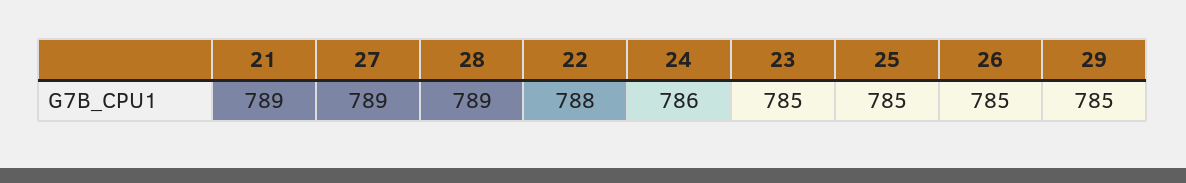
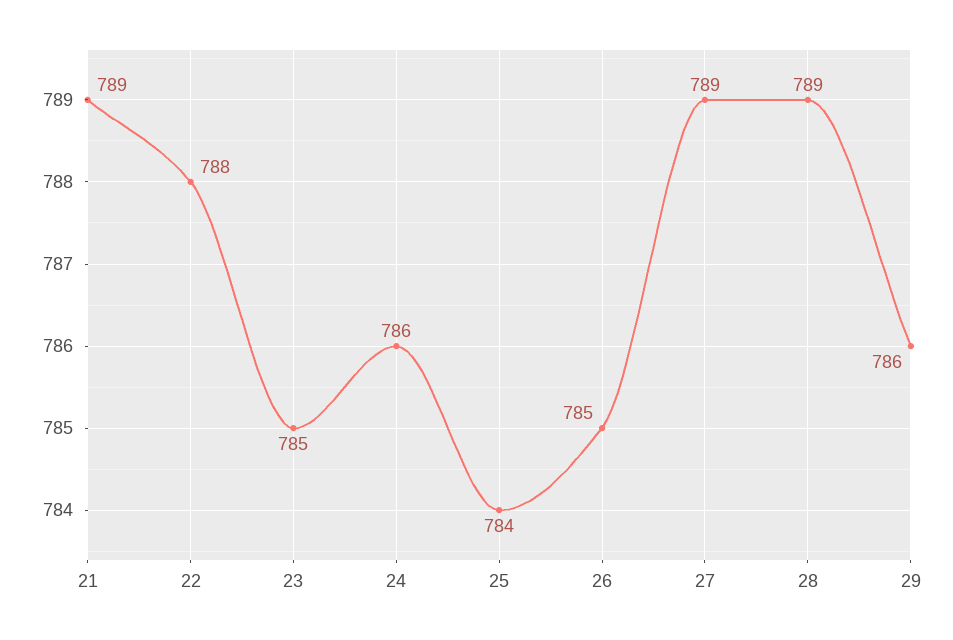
25: 785 -> 784
29: 785 -> 786

